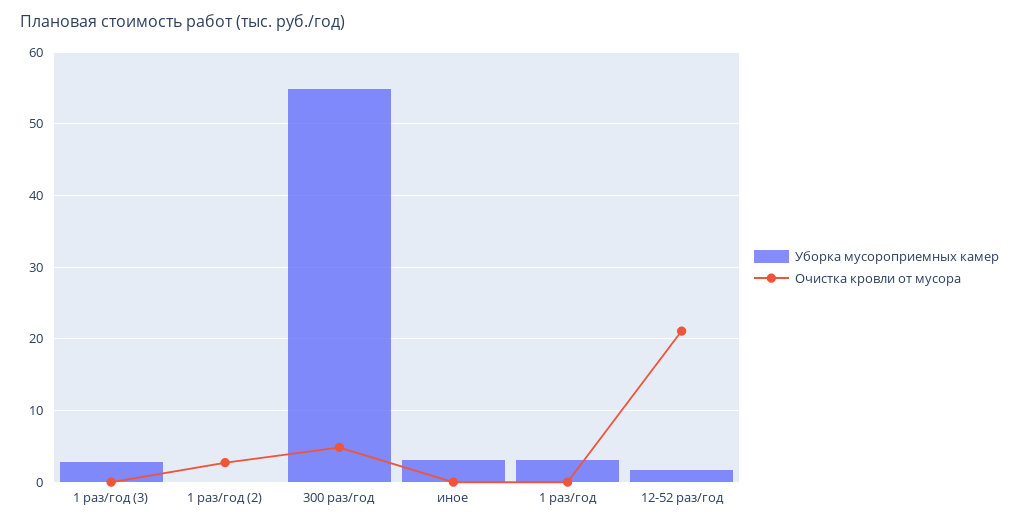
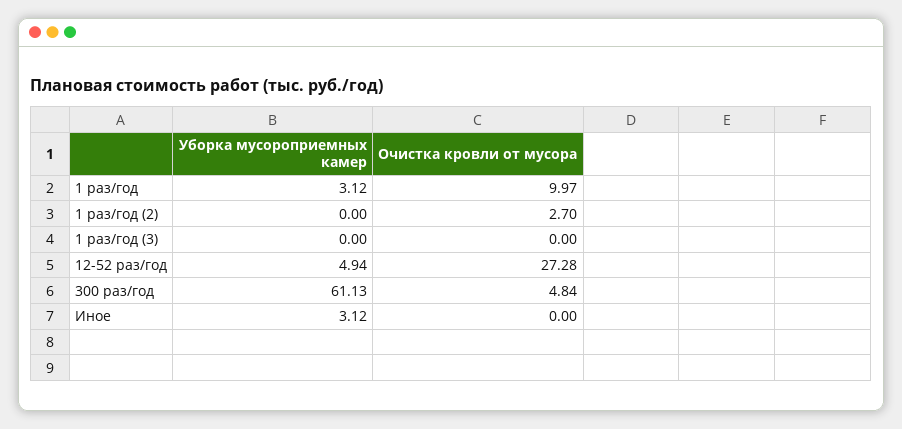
Уборка мусороприемных камер, 1 раз/год (3): 3 -> 0
Уборка мусороприемных камер, 300 раз/год: 55 -> 61.13
Очистка кровли от мусора, 1 раз/год: 0 -> 9.97
Уборка мусороприемных камер, 12-52 раз/год: 2 -> 4.94
Очистка кровли от мусора, 12-52 раз/год: 21 -> 27.28

